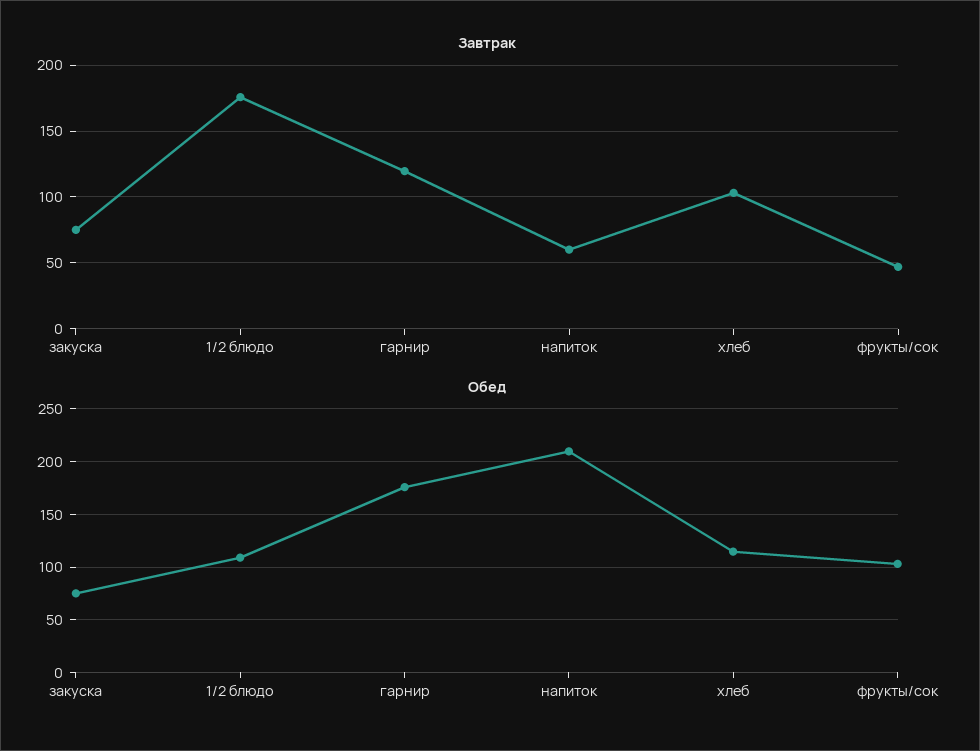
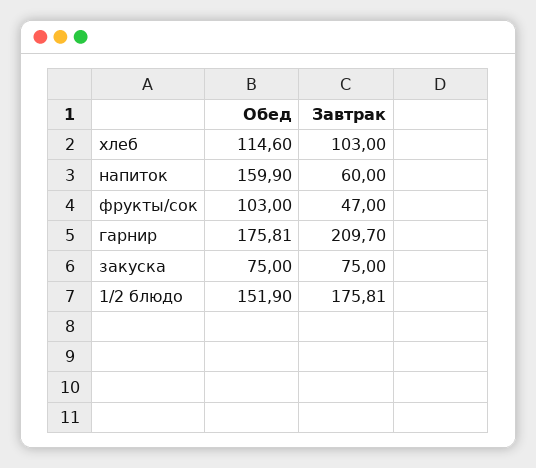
Завтрак, гарнир: 120 -> 209.7
Обед, 1/2 блюдо: 110 -> 151.9
Обед, напиток: 210 -> 159.9

